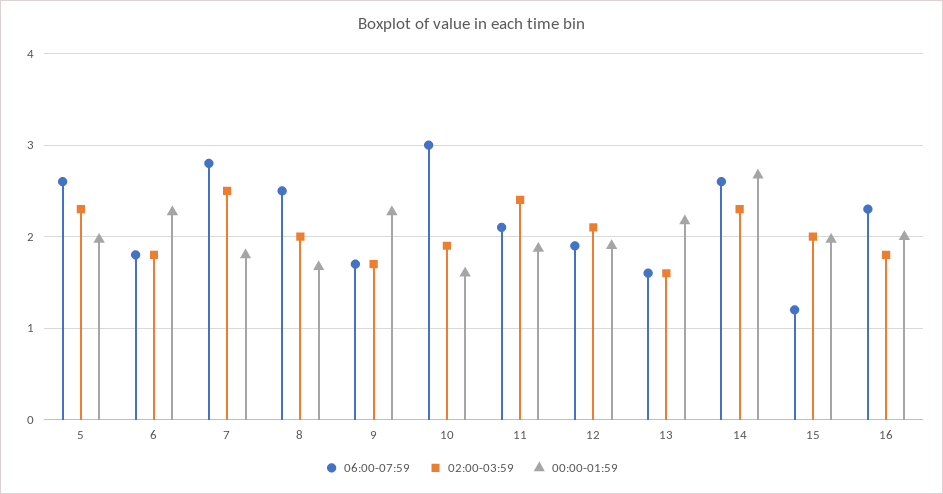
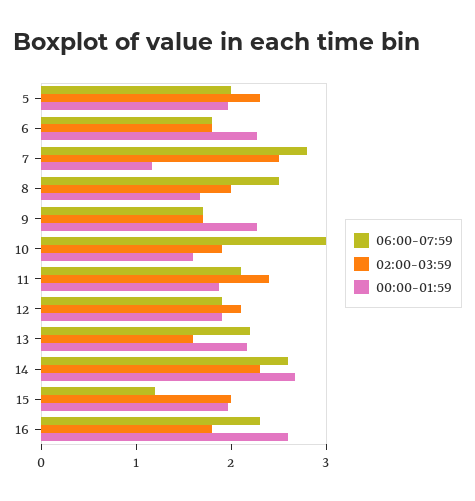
06:00-07:59, 5: 2.6 -> 2
00:00-01:59, 7: 1.8 -> 1.2
06:00-07:59, 13: 1.6 -> 2.2
00:00-01:59, 16: 2 -> 2.6

